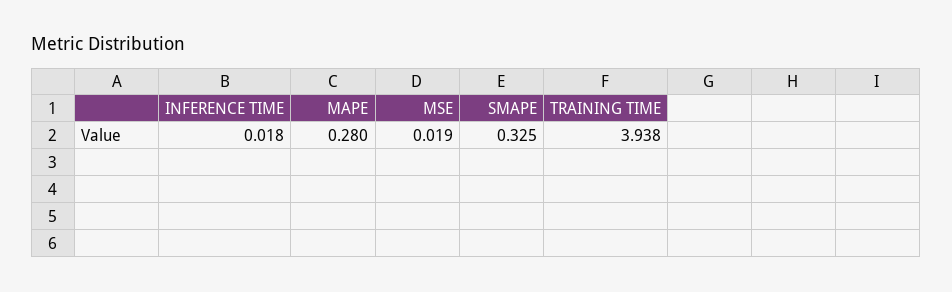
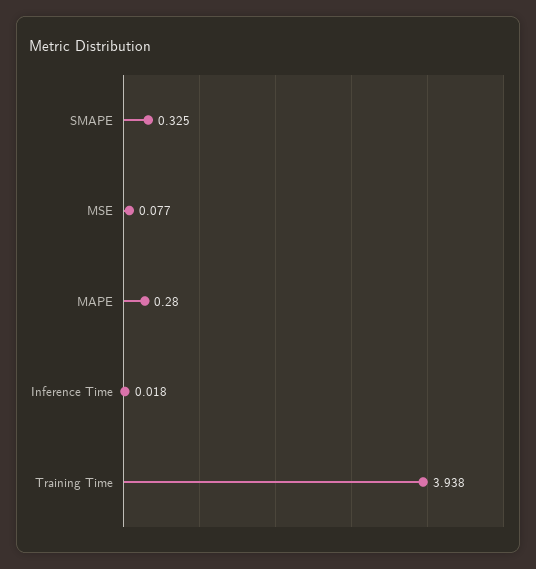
MSE: 0.019 -> 0.077

